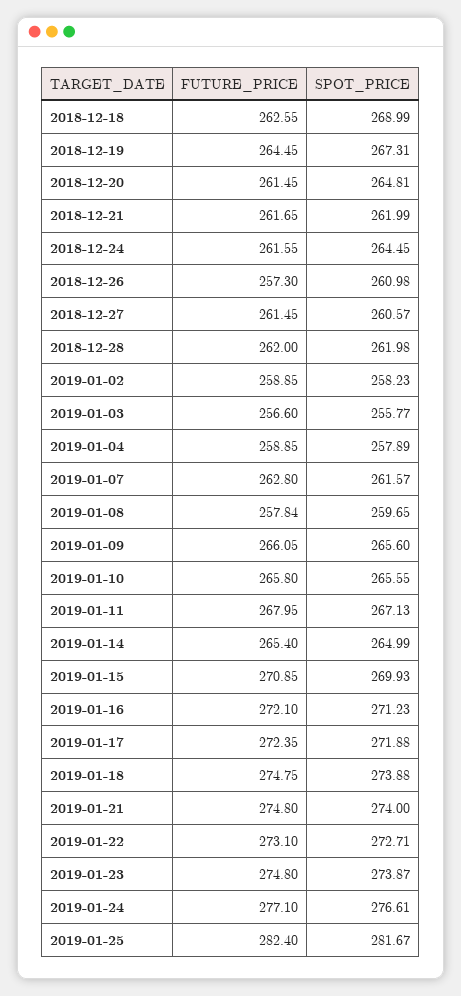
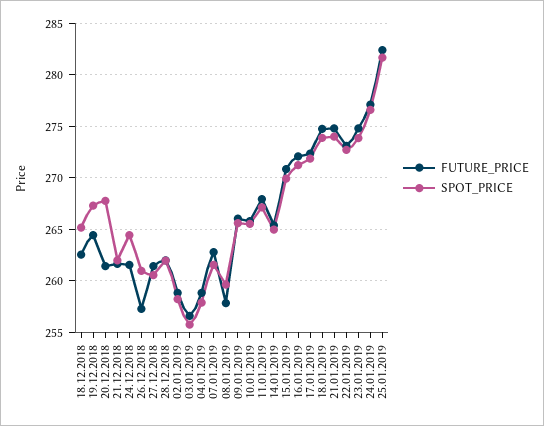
SPOT_PRICE, 2018-12-18: 268.99 -> 265
SPOT_PRICE, 2018-12-20: 264.81 -> 268

